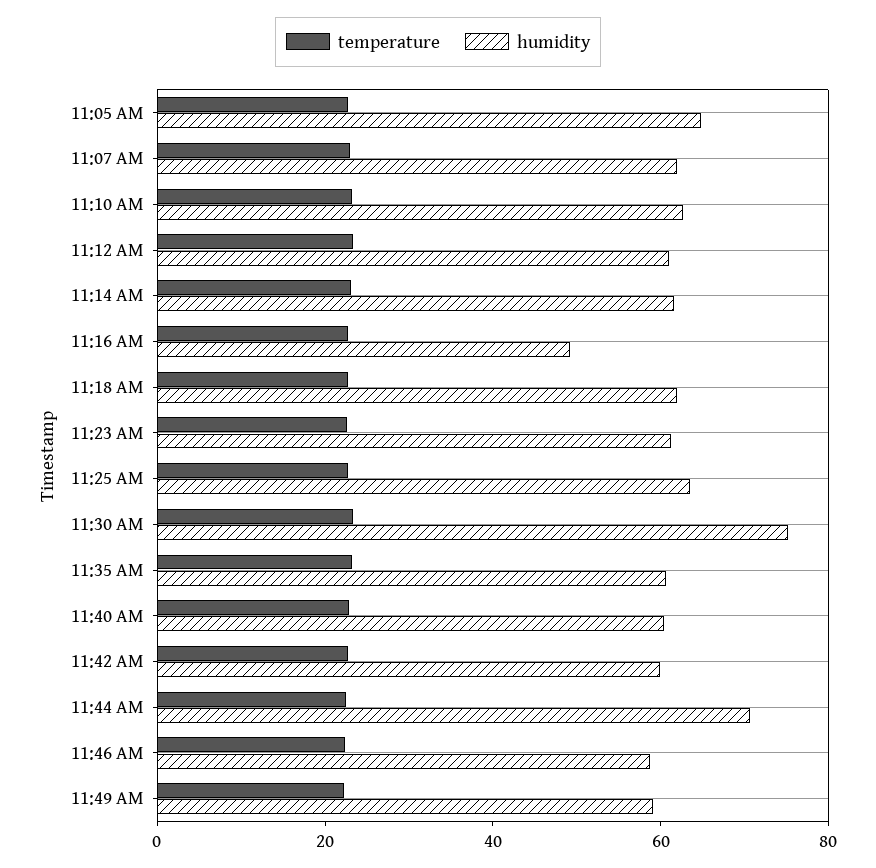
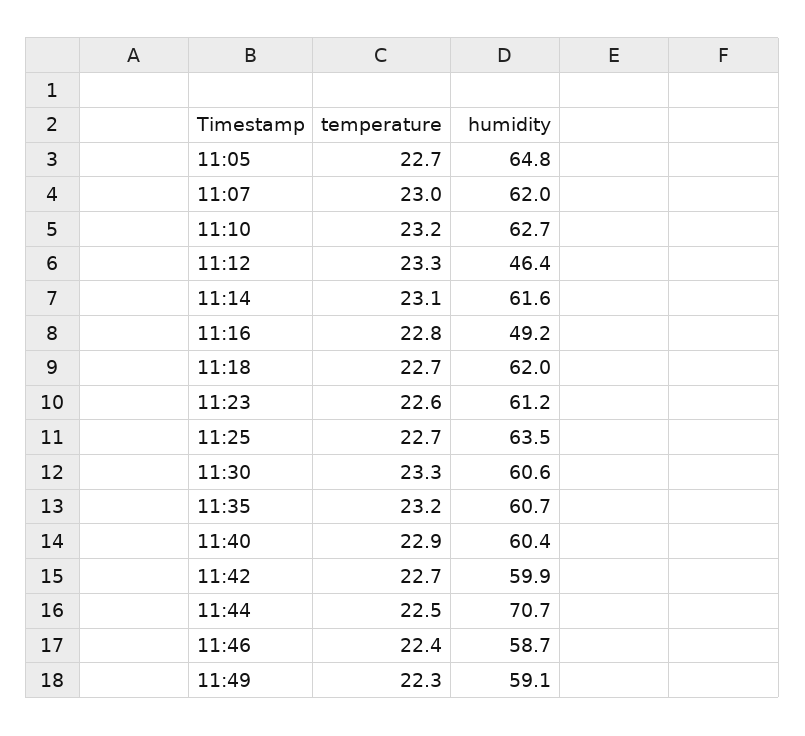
humidity, 11:12 AM: 60 -> 46.4
humidity, 11:30 AM: 75 -> 60.6

